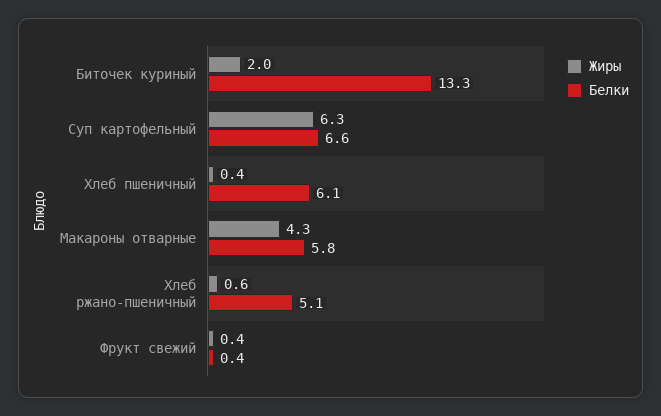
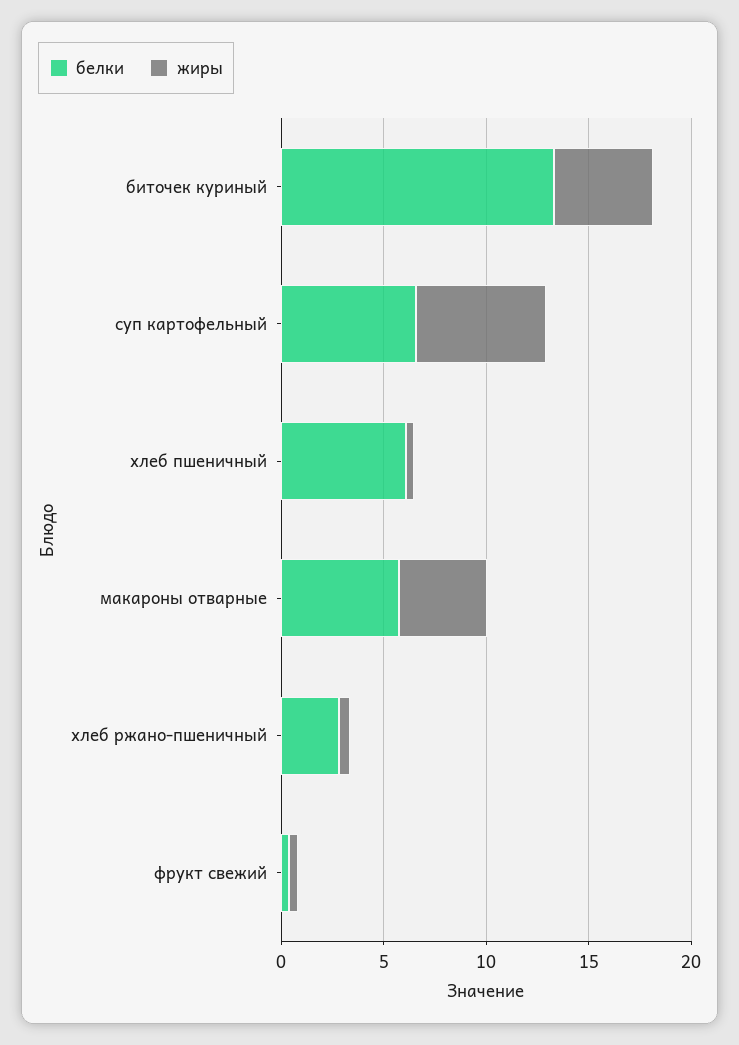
Жиры, Биточек куриный: 2 -> 5
Белки, Хлеб ржано-пшеничный: 5.1 -> 3

